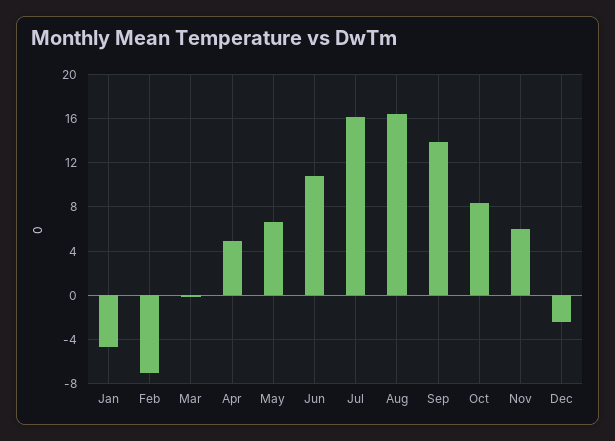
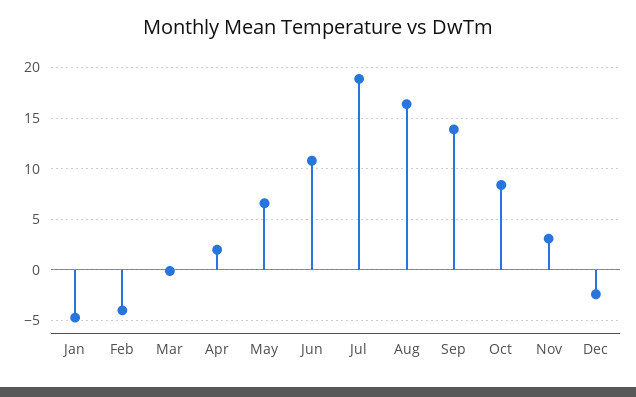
Feb: -7 -> -4
Apr: 5 -> 2
Jul: 16 -> 19
Nov: 6 -> 3

